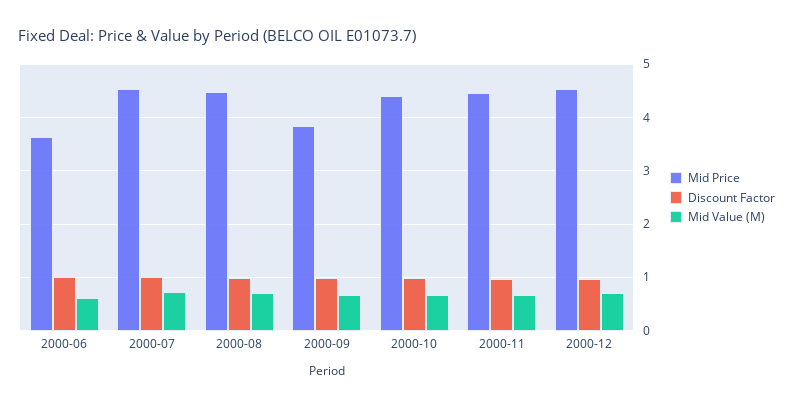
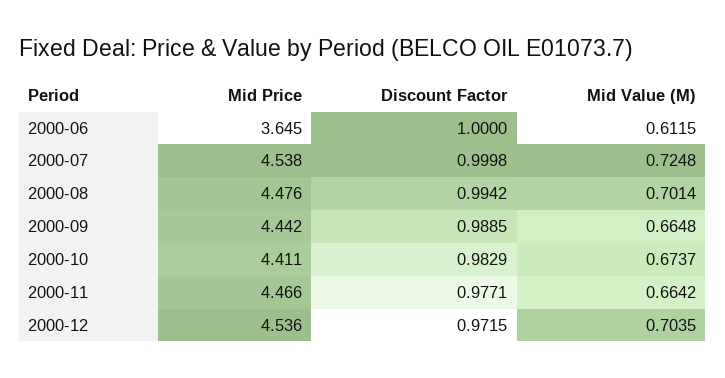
Mid Price, 2000-09: 3.8 -> 4.442

